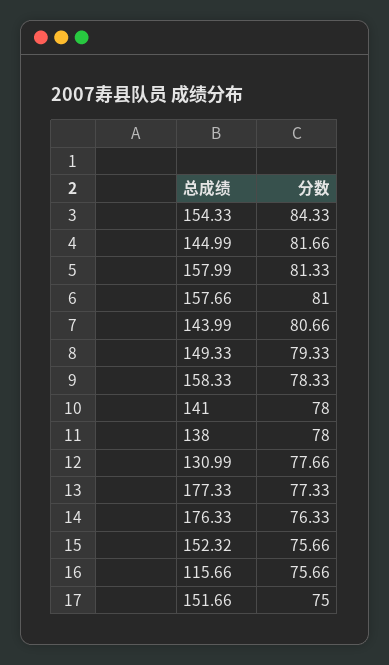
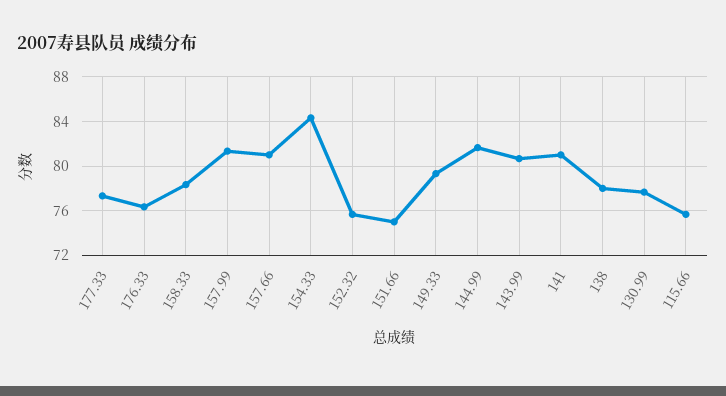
141: 78 -> 81

